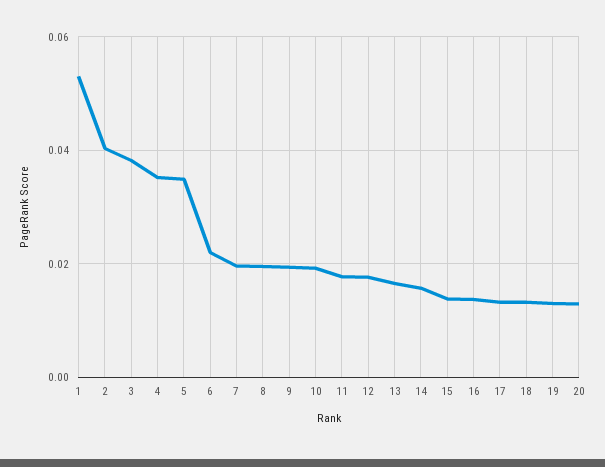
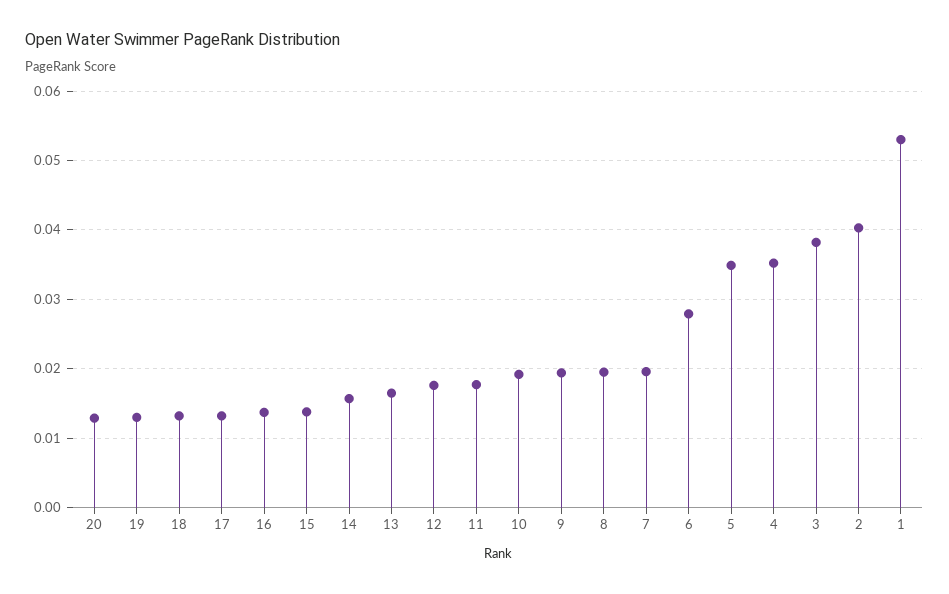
6: 0.022 -> 0.028

